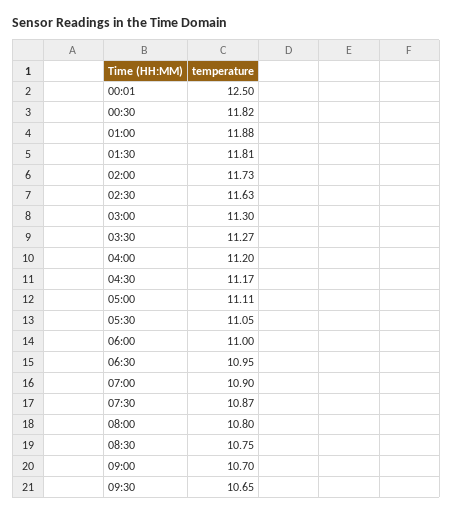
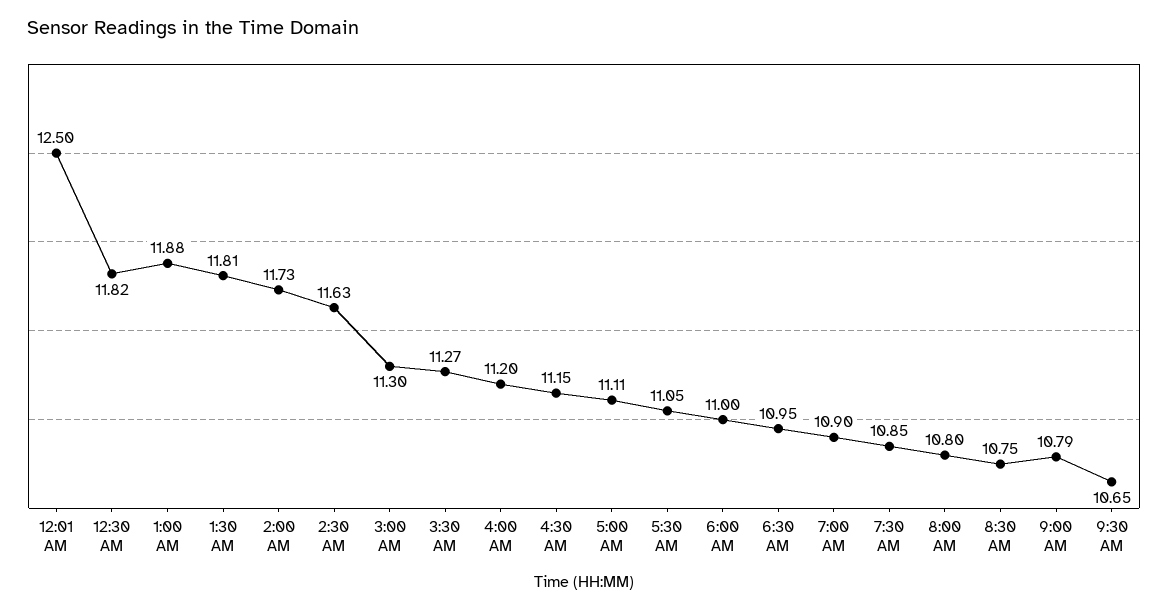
04:30: 11.17 -> 11.15
07:30: 10.87 -> 10.85
09:00: 10.7 -> 10.79

